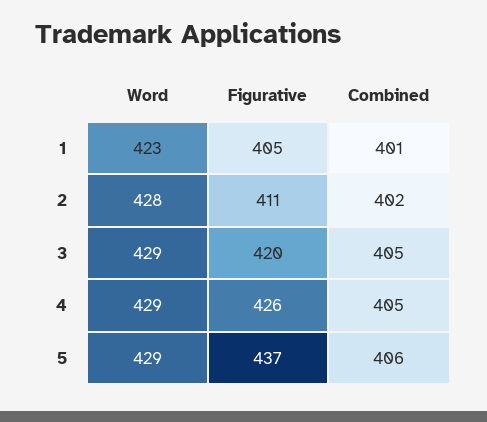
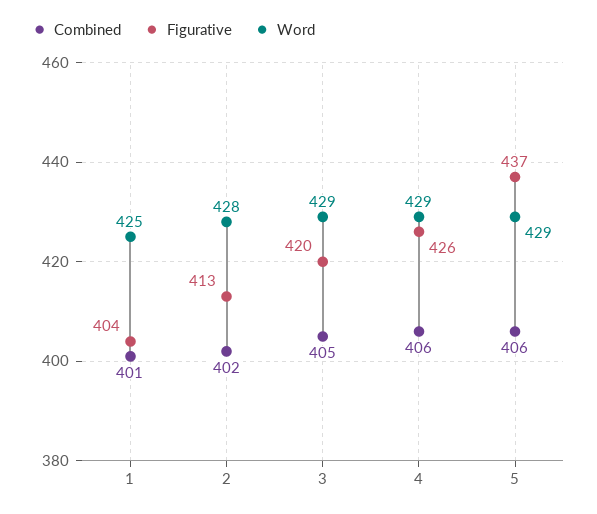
Word, 1: 423 -> 425
Figurative, 1: 405 -> 404
Figurative, 2: 411 -> 413
Combined, 4: 405 -> 406

